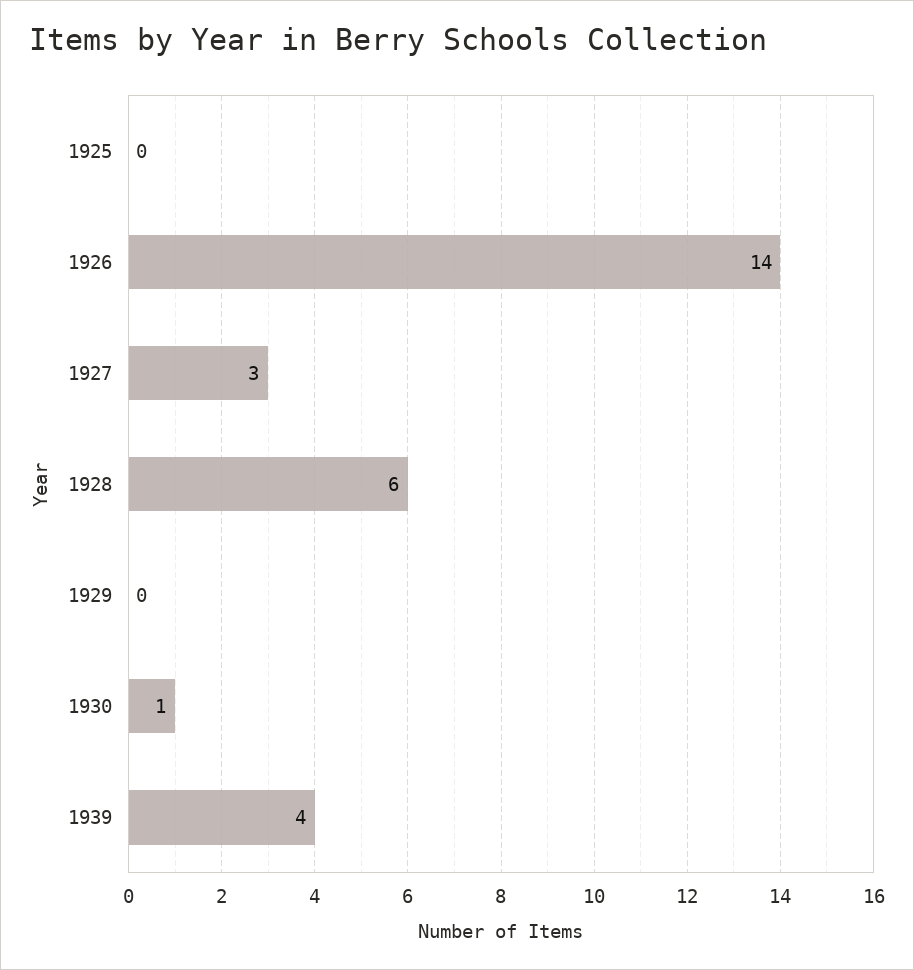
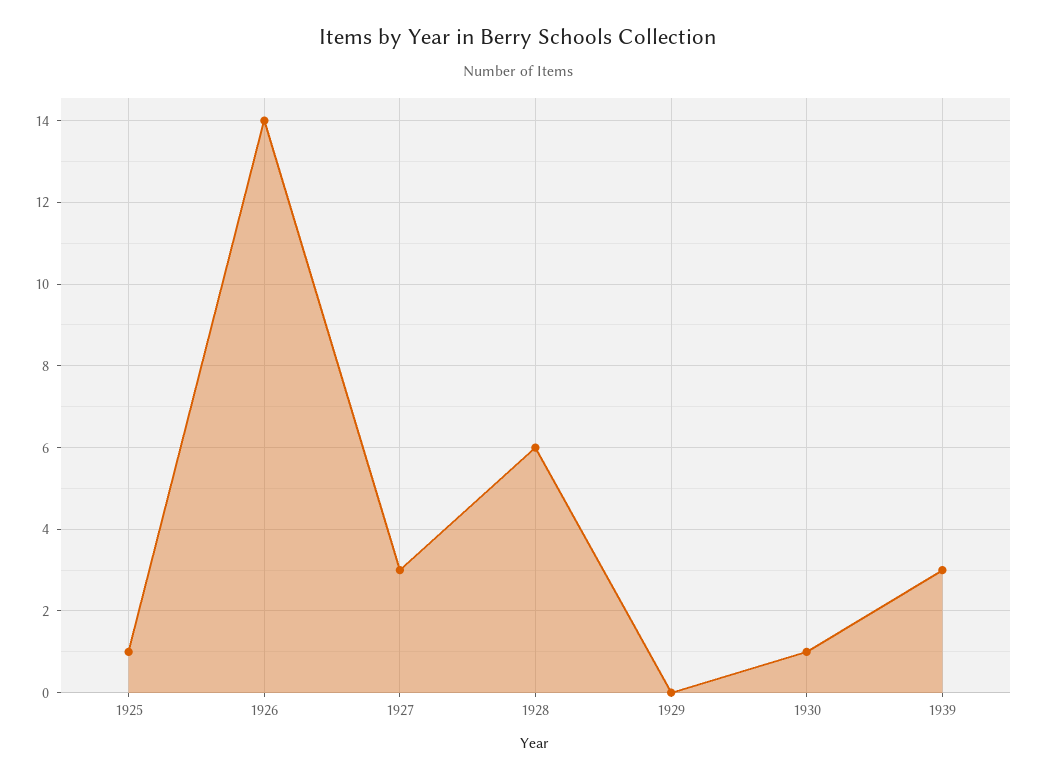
1925: 0 -> 1
1939: 4 -> 3

